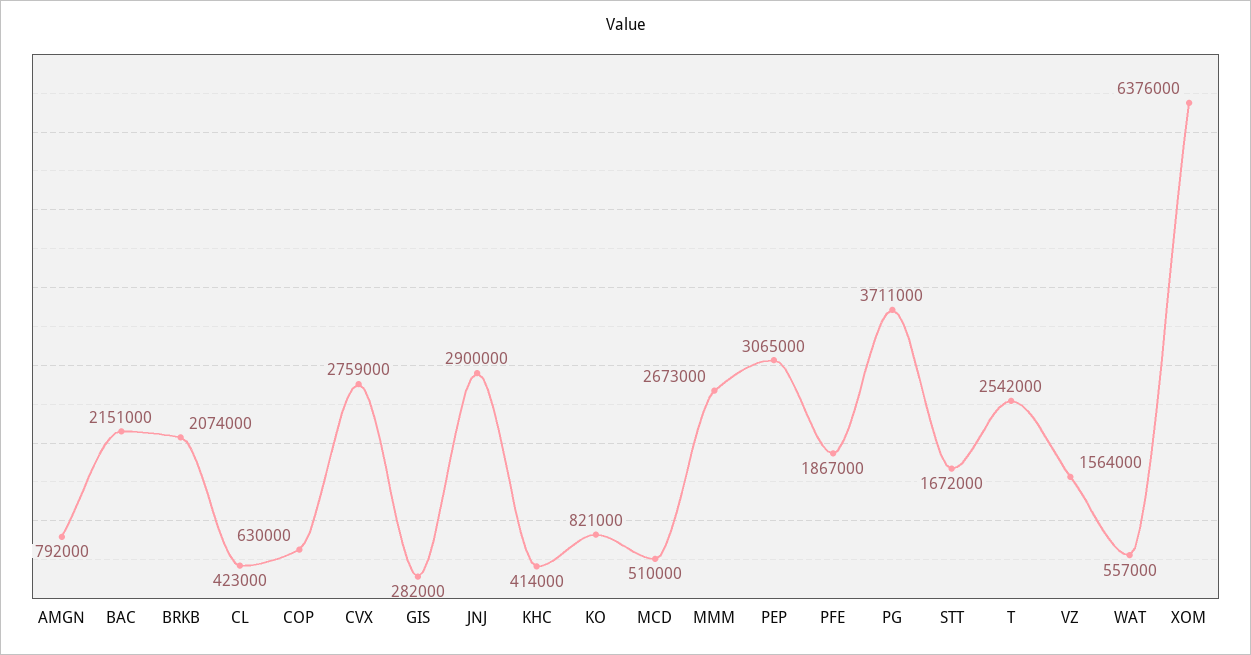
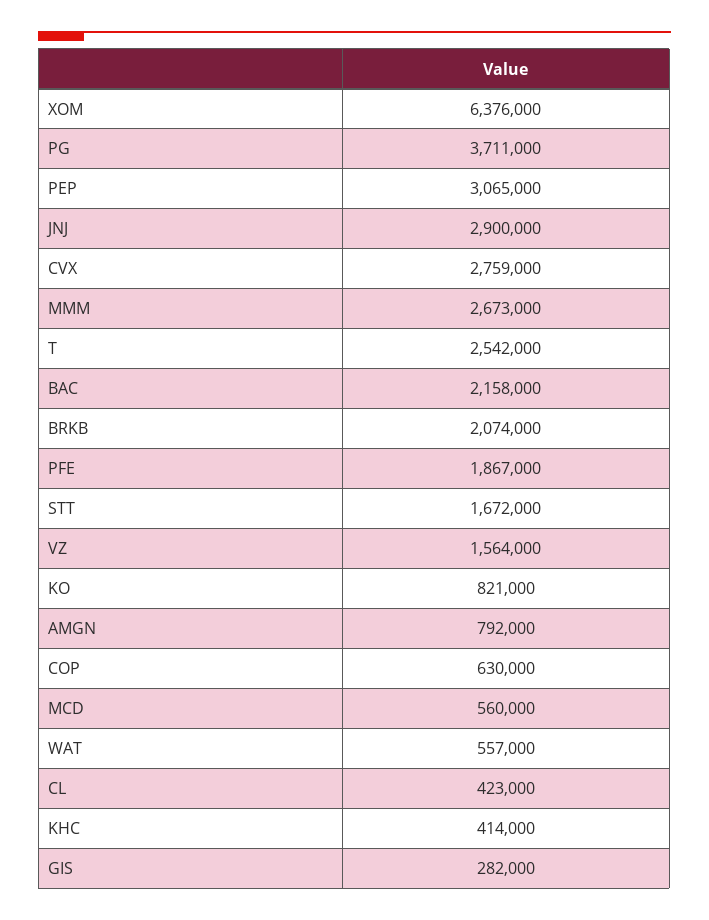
BAC: 2151000 -> 2158000
MCD: 510000 -> 560000

